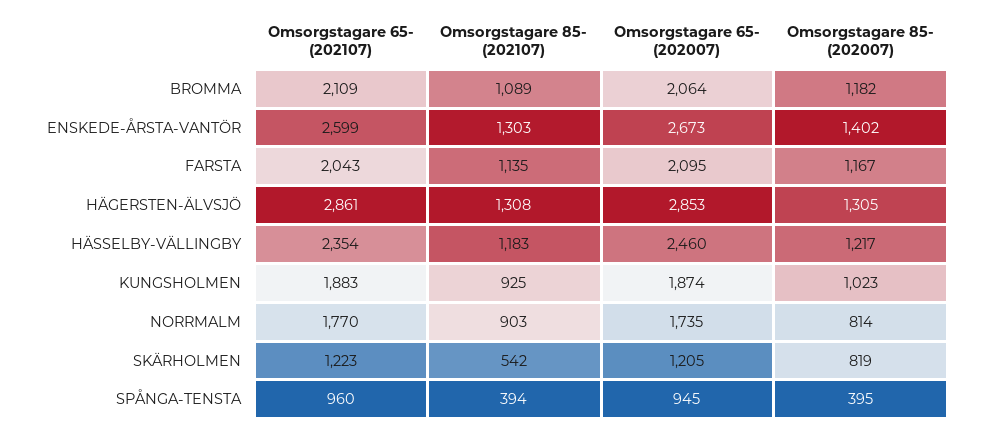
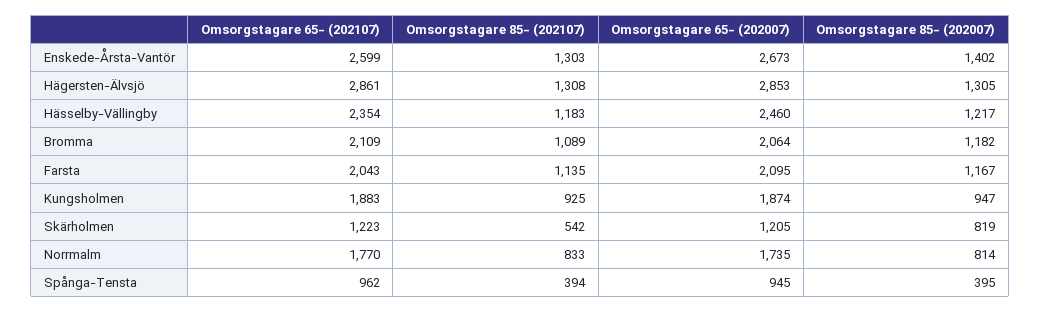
Omsorgstagare 85- (202007), KUNGSHOLMEN: 1023 -> 947
Omsorgstagare 85- (202107), NORRMALM: 903 -> 833
Omsorgstagare 65- (202107), SPÅNGA-TENSTA: 960 -> 962

